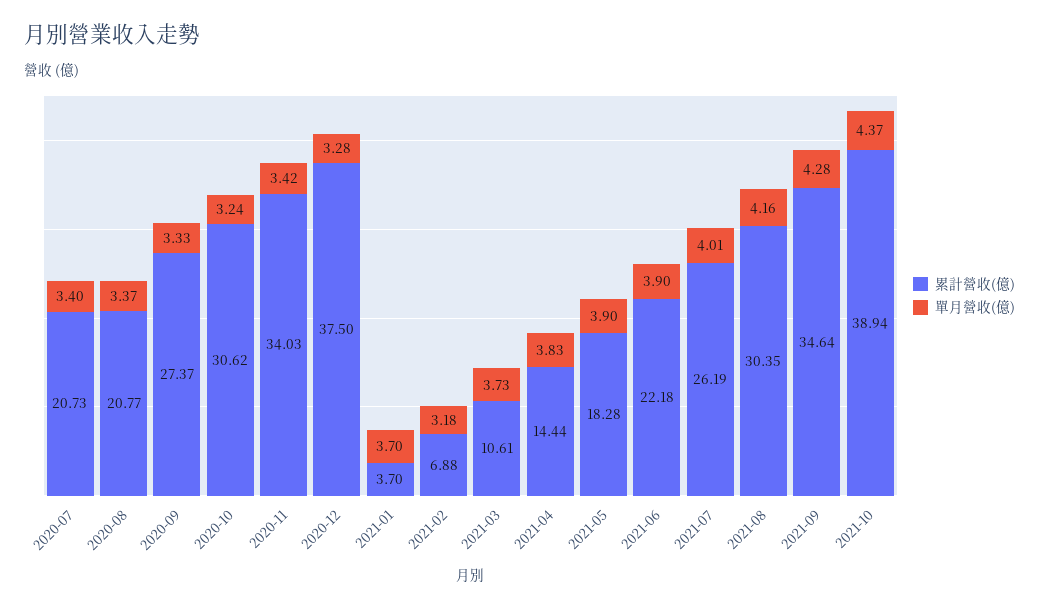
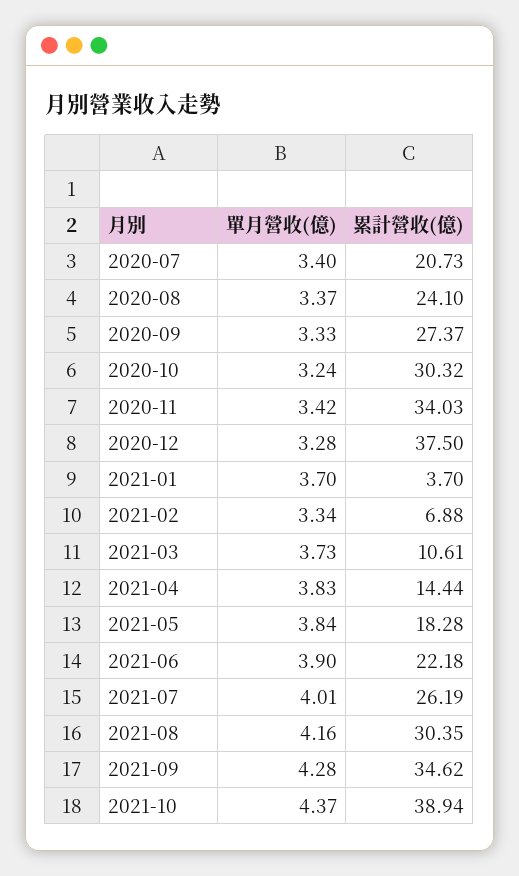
累計營收(億), 2020-08: 20.77 -> 24.1
累計營收(億), 2020-10: 30.62 -> 30.32
單月營收(億), 2021-02: 3.18 -> 3.34
單月營收(億), 2021-05: 3.9 -> 3.84
累計營收(億), 2021-09: 34.64 -> 34.62

